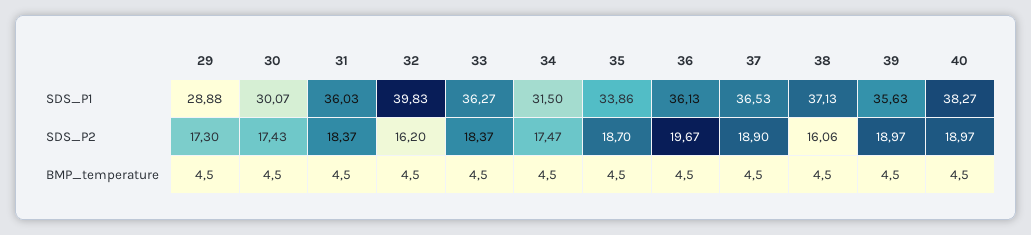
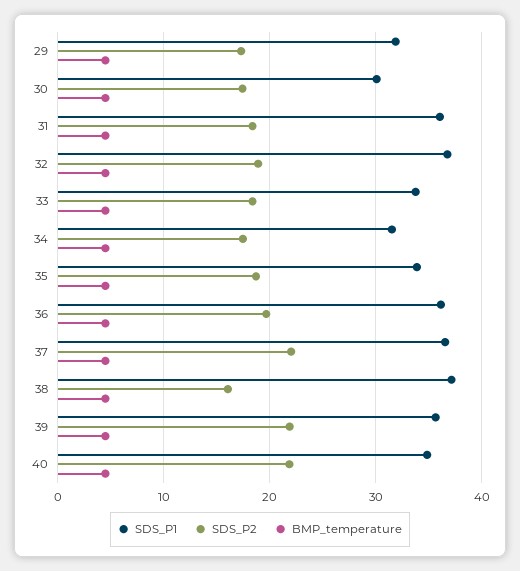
SDS_P1, 29: 28.88 -> 32
SDS_P1, 32: 39.83 -> 37
SDS_P1, 33: 36.27 -> 34
SDS_P1, 40: 38.27 -> 35
SDS_P2, 32: 16.2 -> 19
SDS_P2, 37: 18.9 -> 22
SDS_P2, 39: 18.97 -> 22
SDS_P2, 40: 18.97 -> 22

